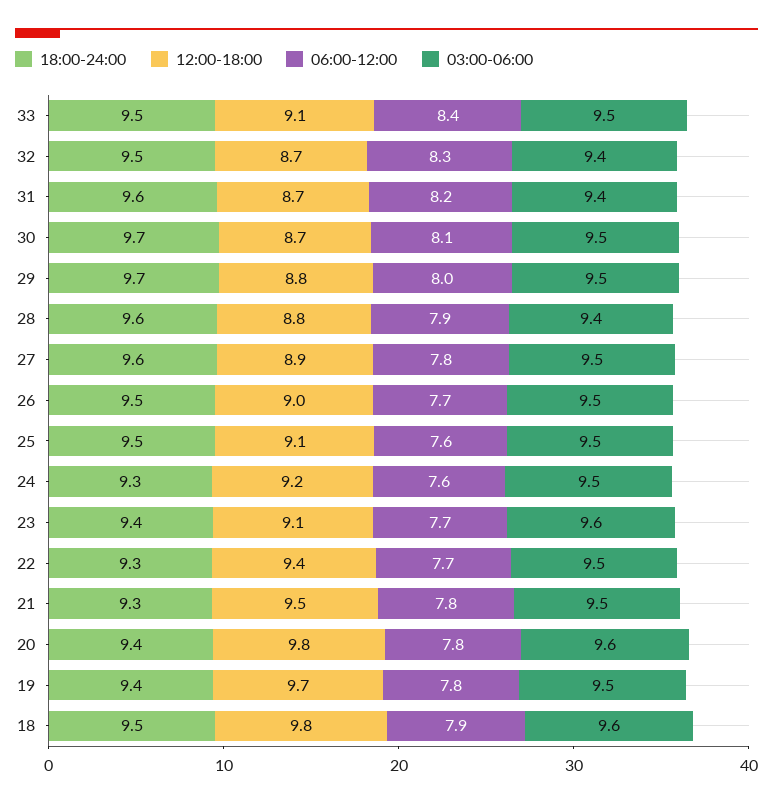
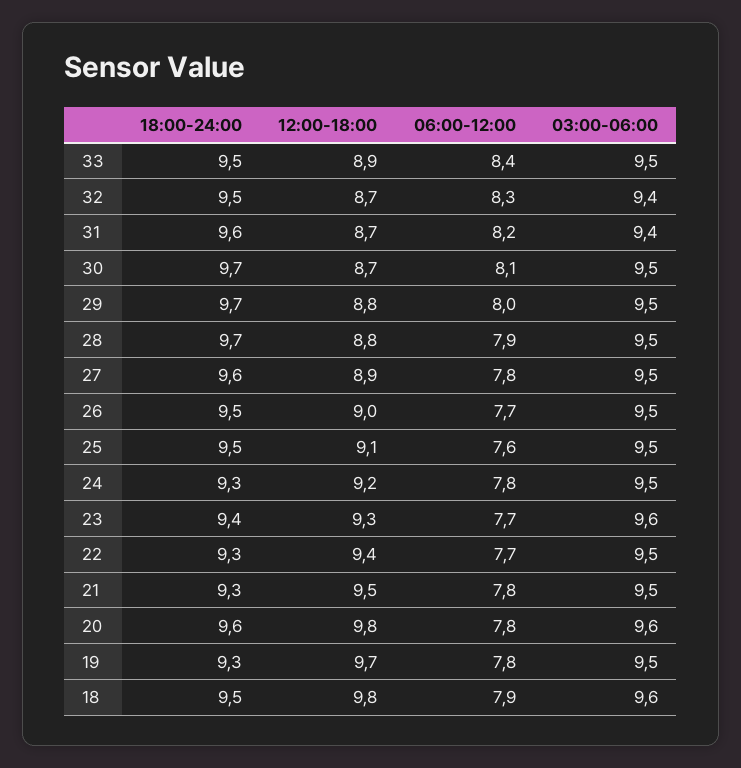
12:00-18:00, 33: 9.1 -> 8.9
18:00-24:00, 28: 9.6 -> 9.7
03:00-06:00, 28: 9.4 -> 9.5
06:00-12:00, 24: 7.6 -> 7.8
12:00-18:00, 23: 9.1 -> 9.3
18:00-24:00, 20: 9.4 -> 9.6
18:00-24:00, 19: 9.4 -> 9.3

